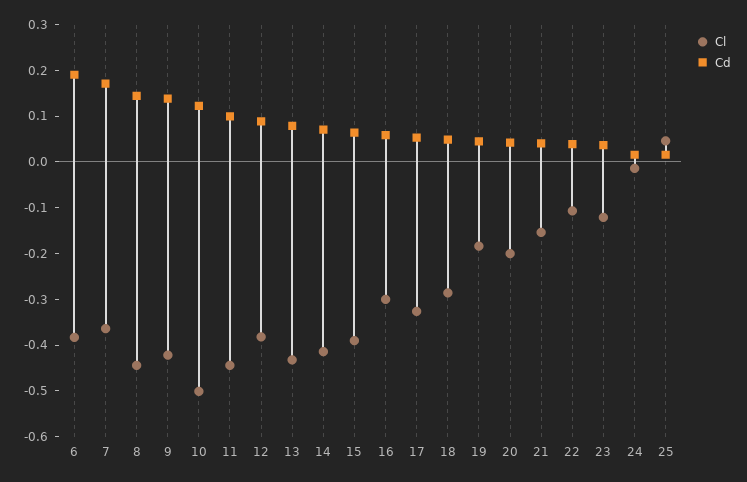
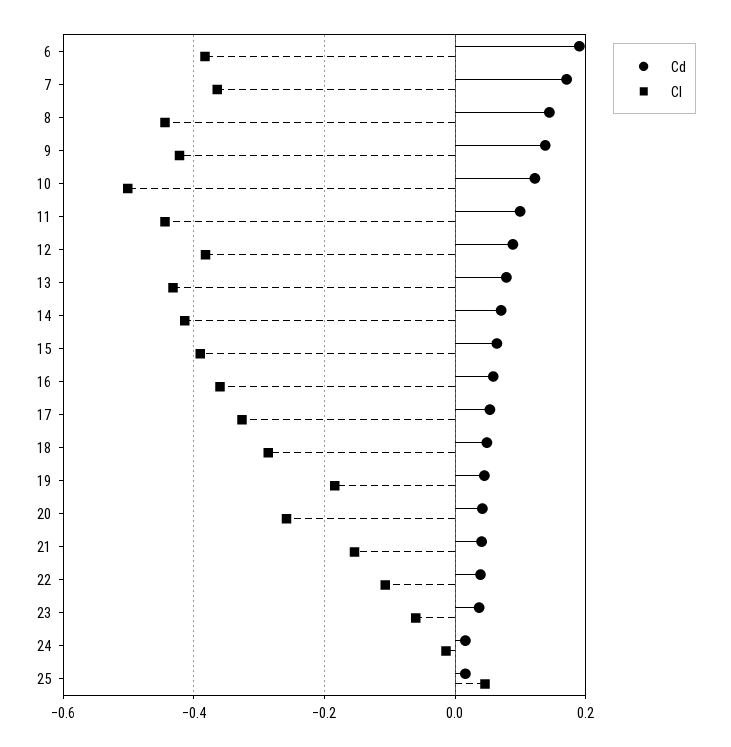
Cl, 16: -0.3 -> -0.36
Cl, 20: -0.2 -> -0.26
Cl, 23: -0.12 -> -0.06

